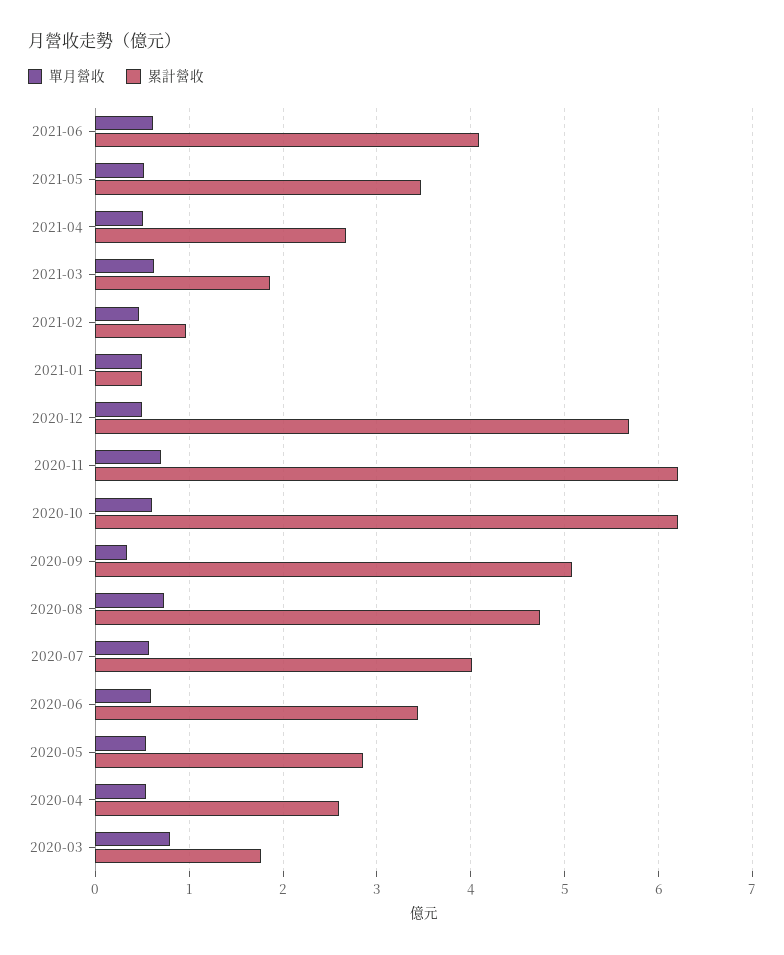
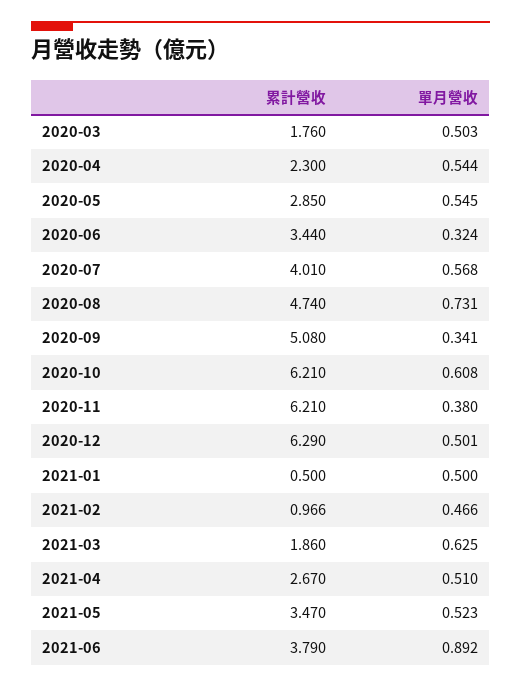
單月營收, 2021-06: 0.6 -> 0.892
累計營收, 2021-06: 4.1 -> 3.79
累計營收, 2020-12: 5.7 -> 6.29
單月營收, 2020-11: 0.7 -> 0.38
單月營收, 2020-06: 0.6 -> 0.324
累計營收, 2020-04: 2.6 -> 2.3
單月營收, 2020-03: 0.8 -> 0.503

